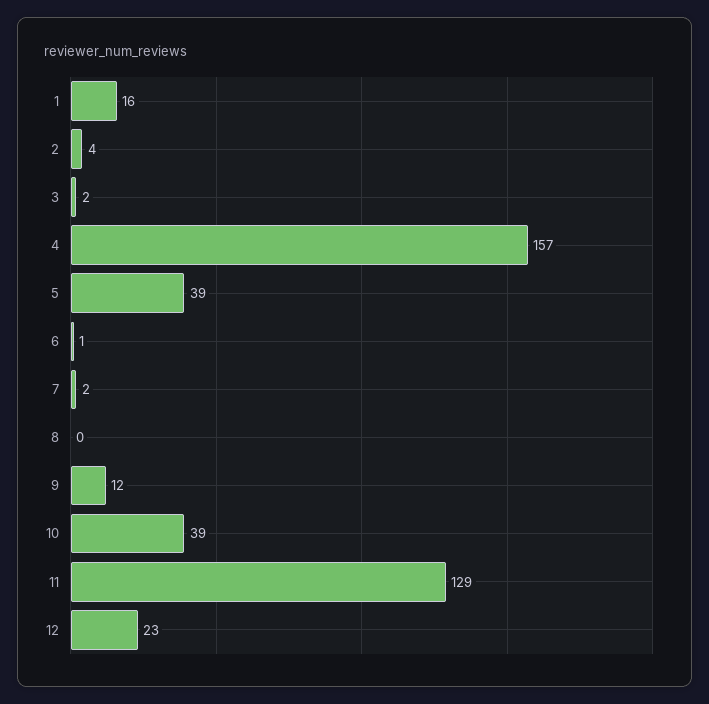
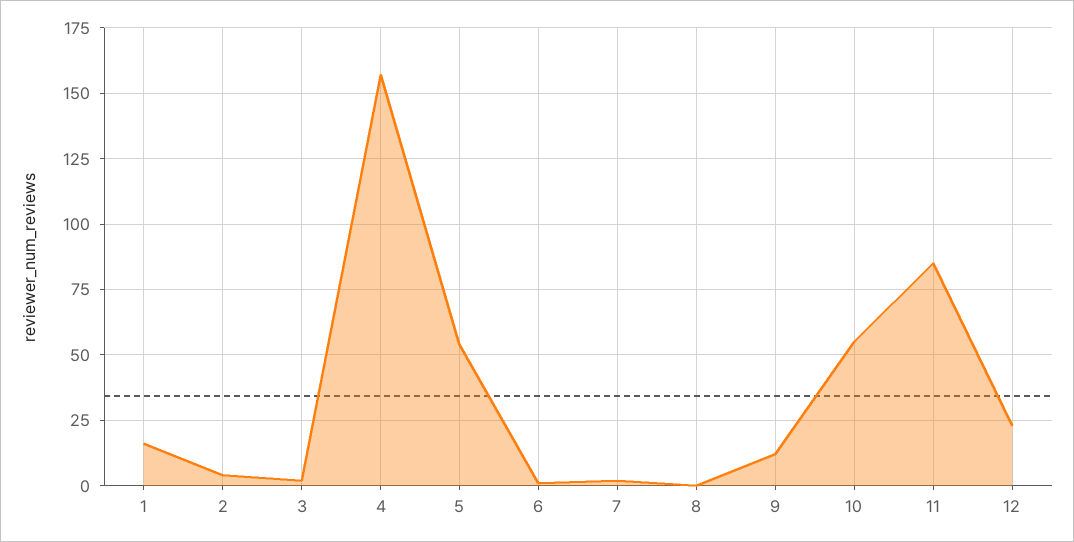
5: 39 -> 55
10: 39 -> 55
11: 129 -> 85

